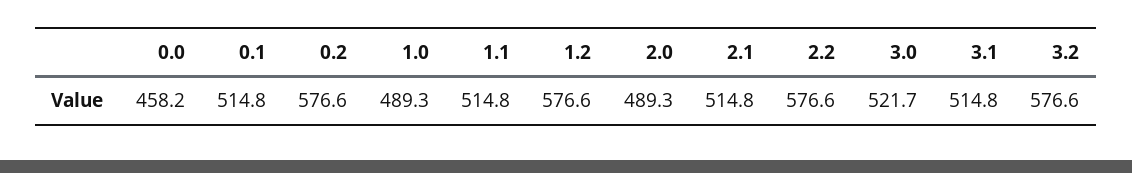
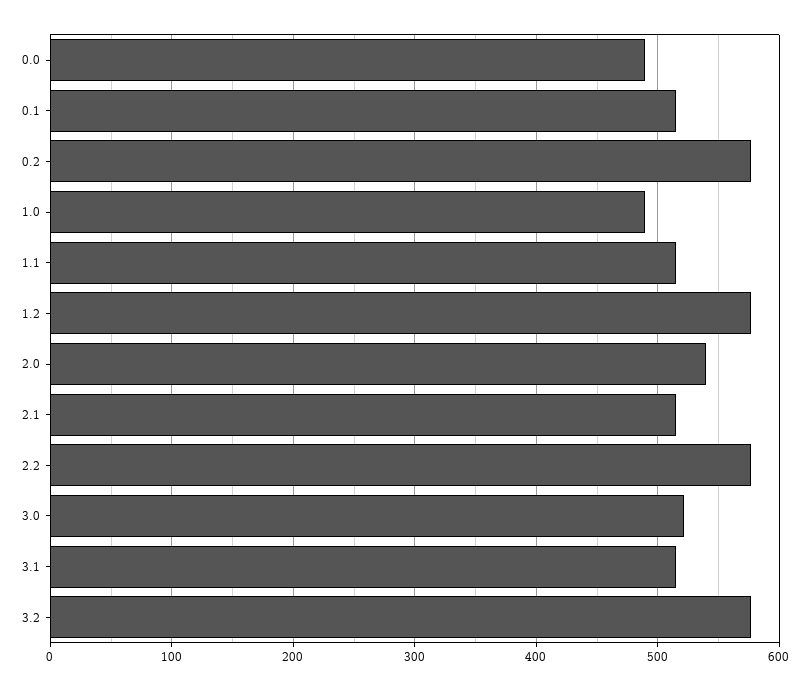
0.0: 458.2 -> 490
2.0: 489.3 -> 540

